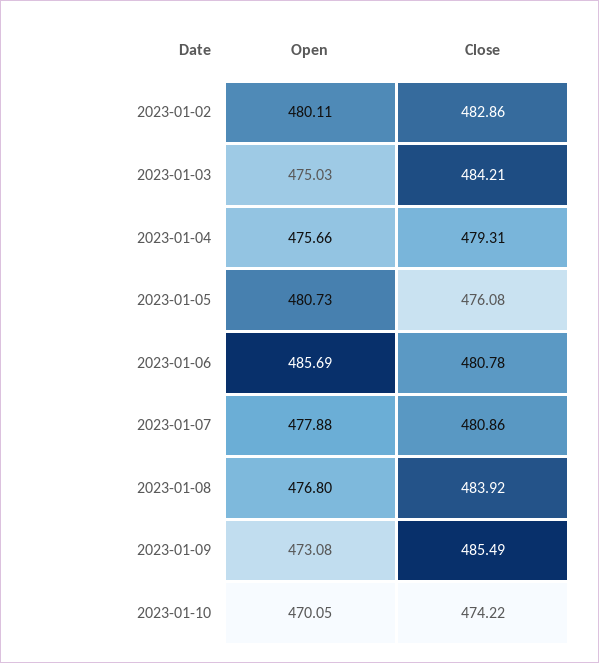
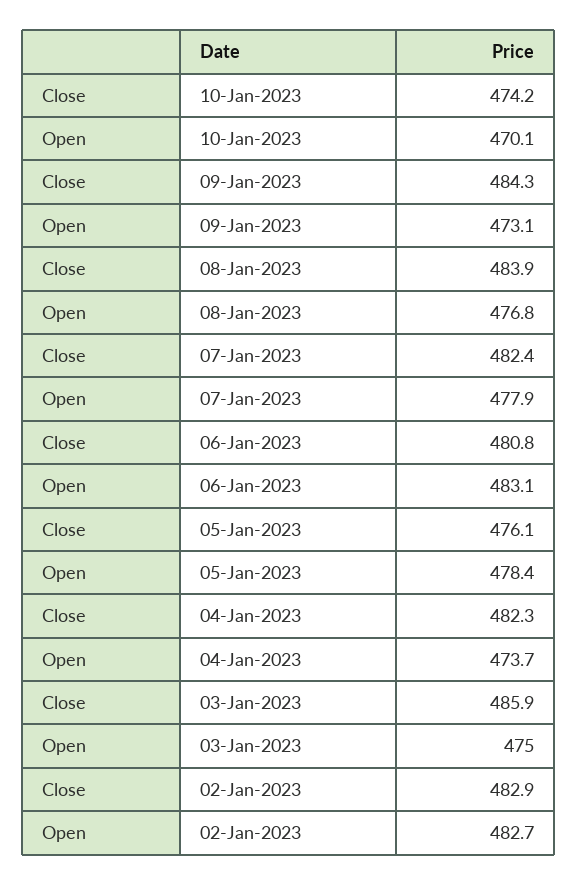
Open, 2023-01-02: 480.11 -> 482.7
Close, 2023-01-03: 484.21 -> 485.9
Open, 2023-01-04: 475.66 -> 473.7
Close, 2023-01-04: 479.31 -> 482.3
Open, 2023-01-05: 480.73 -> 478.4
Open, 2023-01-06: 485.69 -> 483.1
Close, 2023-01-07: 480.86 -> 482.4
Close, 2023-01-09: 485.49 -> 484.3

